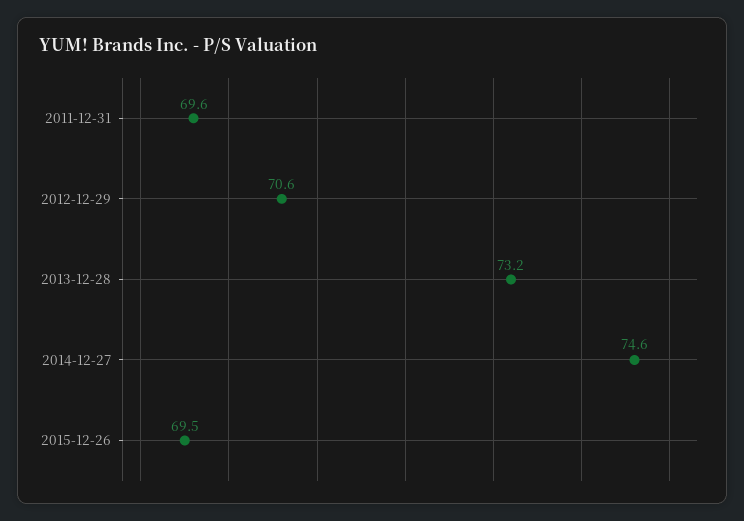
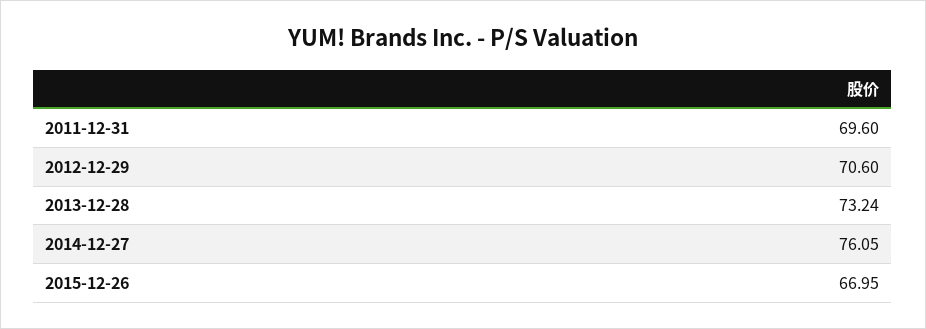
2014-12-27: 74.6 -> 76.05
2015-12-26: 69.5 -> 66.95

